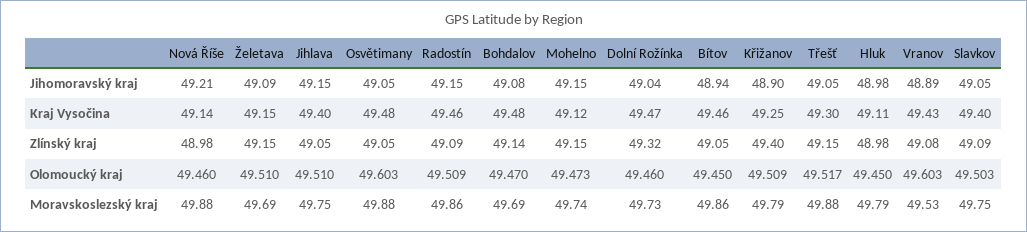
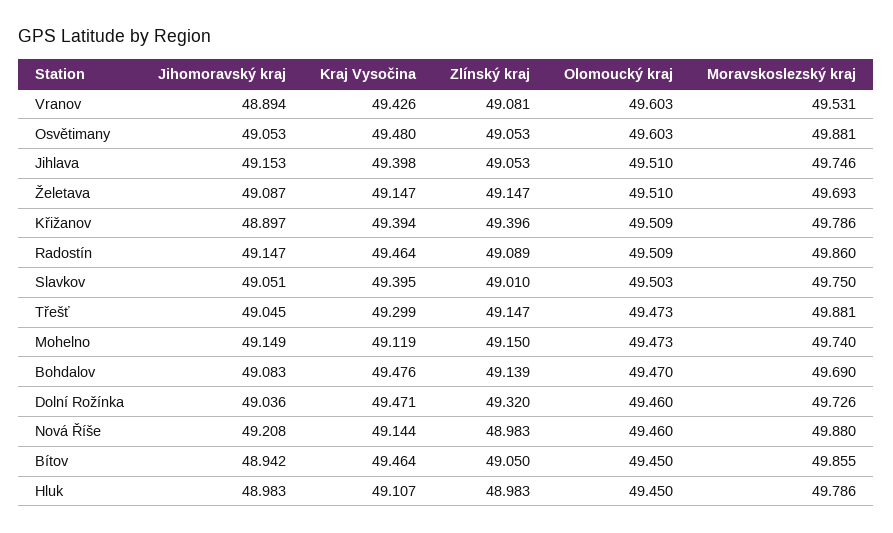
Křižanov, Kraj Vysočina: 49.25 -> 49.394
Slavkov, Zlínský kraj: 49.09 -> 49.01
Třešť, Olomoucký kraj: 49.517 -> 49.473

